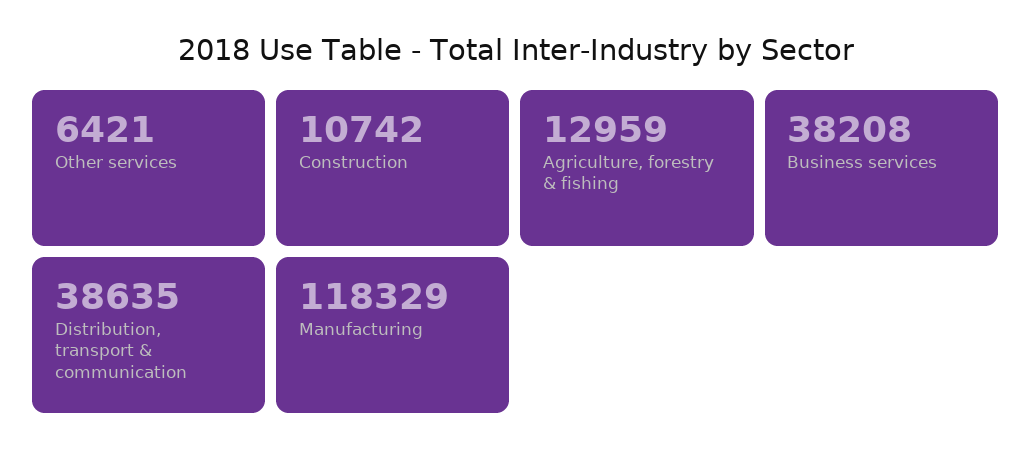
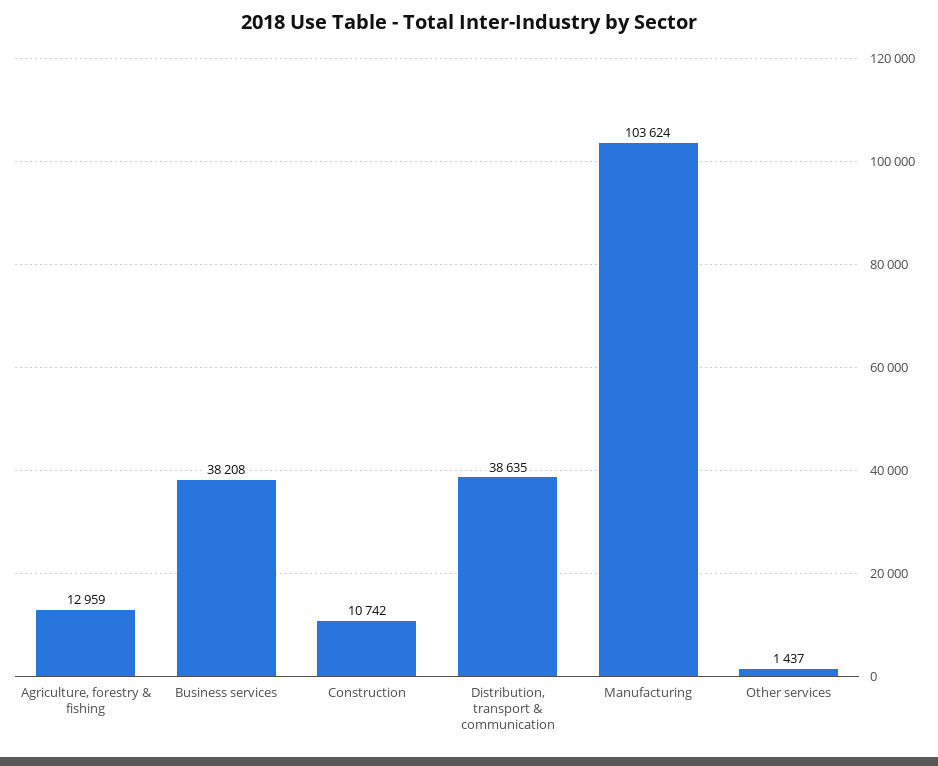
Other services: 6421 -> 1437
Manufacturing: 118329 -> 103624

